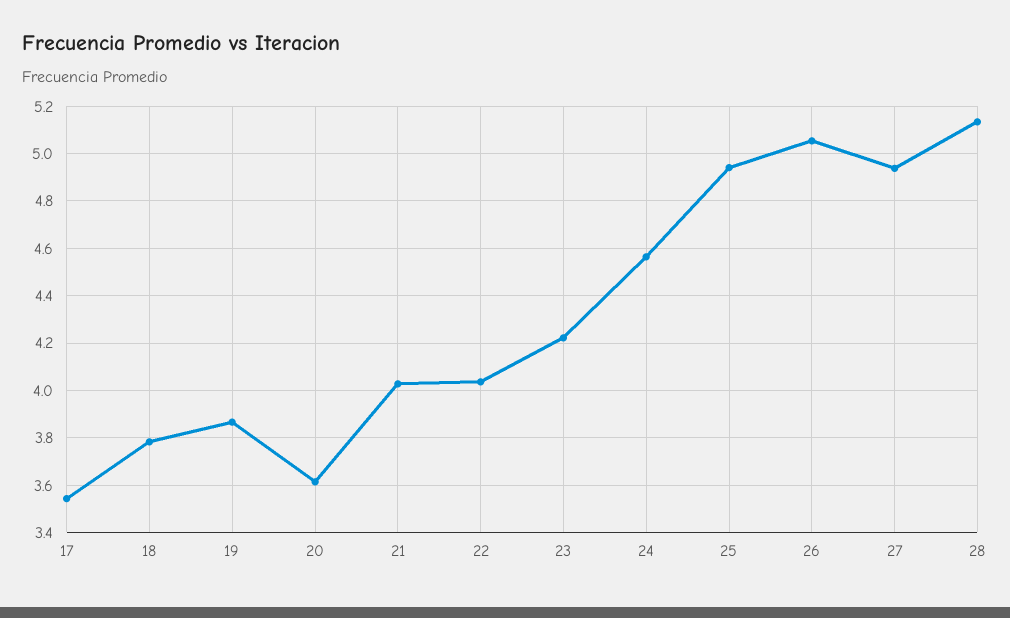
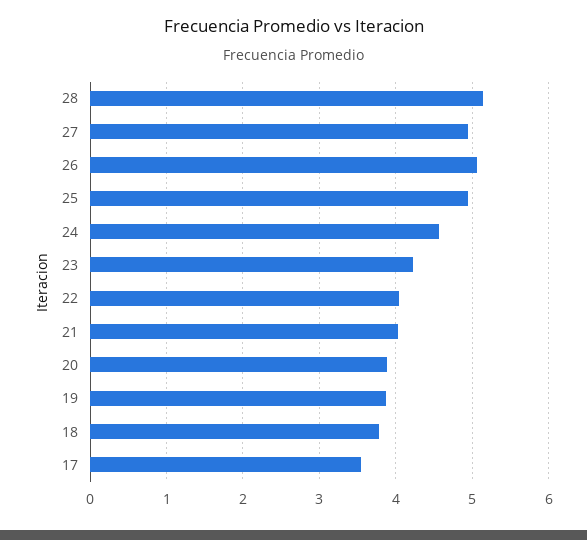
20: 3.6 -> 3.9

